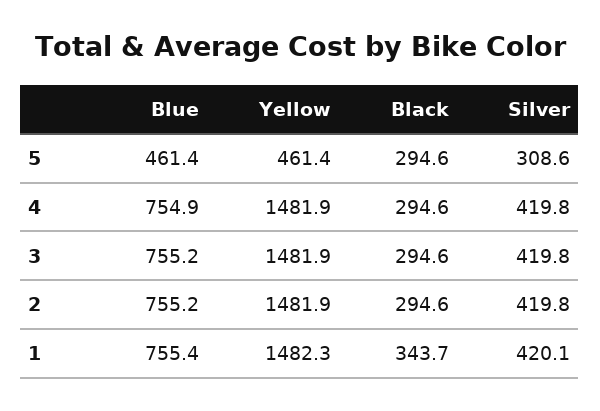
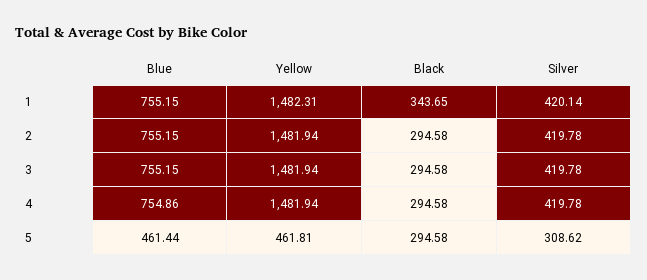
Yellow, 5: 461.4 -> 461.81
Blue, 1: 755.4 -> 755.15

